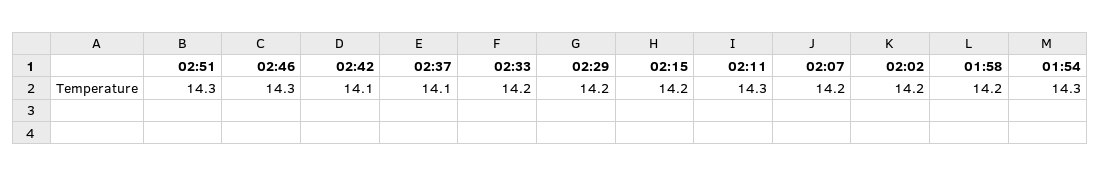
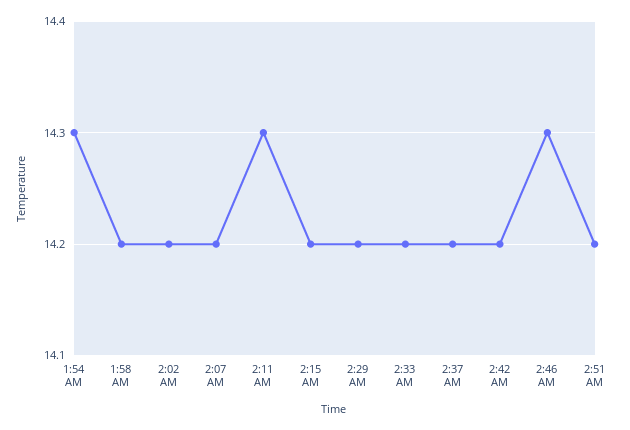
02:51: 14.3 -> 14.2
02:42: 14.1 -> 14.2
02:37: 14.1 -> 14.2

